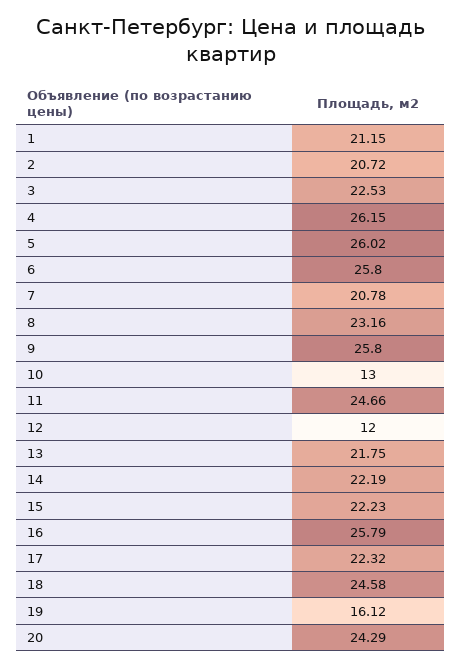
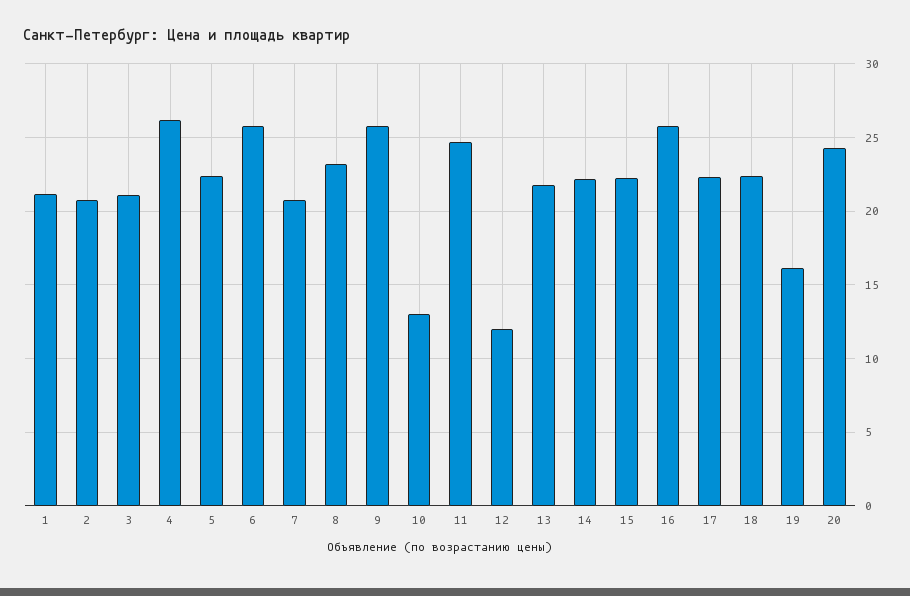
3: 22.53 -> 21
5: 26.02 -> 22.5
18: 24.58 -> 22.5

